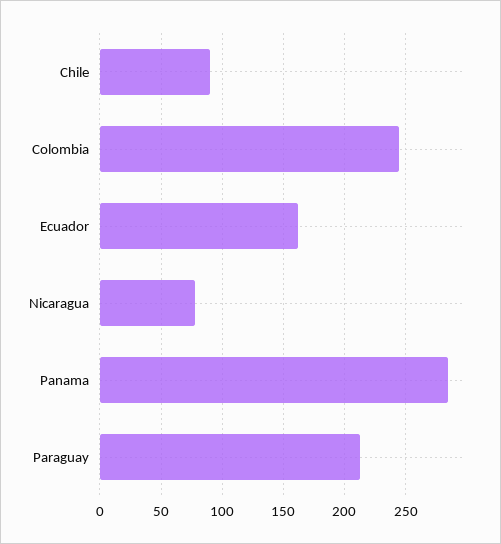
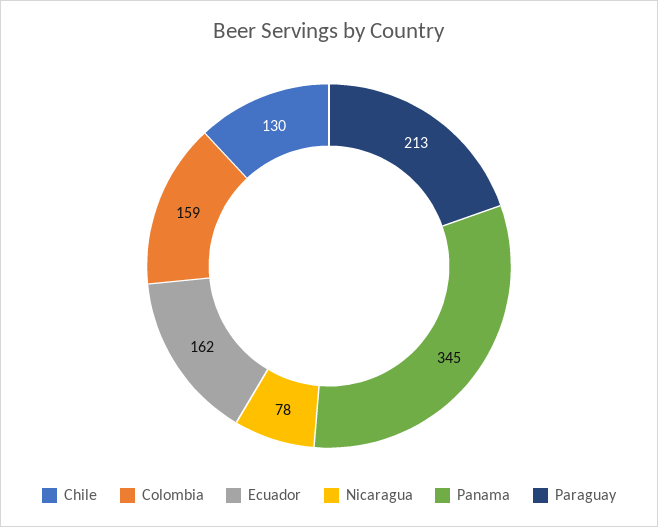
Chile: 90 -> 130
Colombia: 245 -> 159
Panama: 285 -> 345

